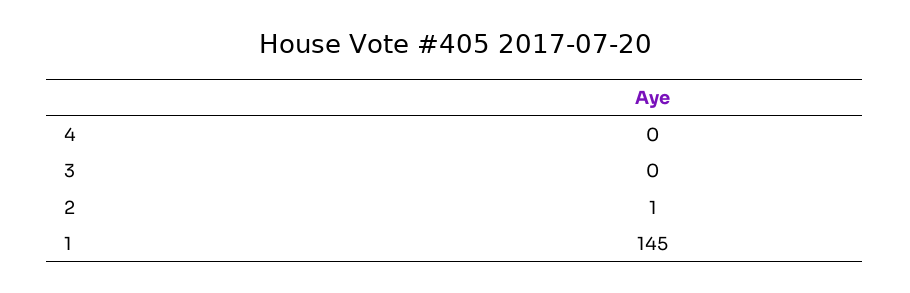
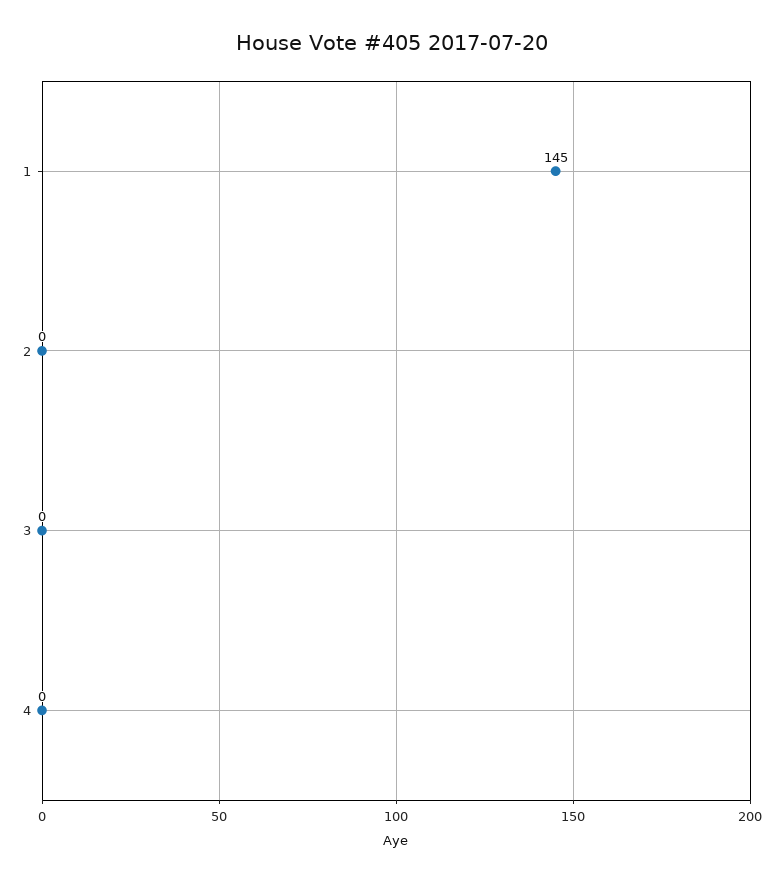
2: 1 -> 0

